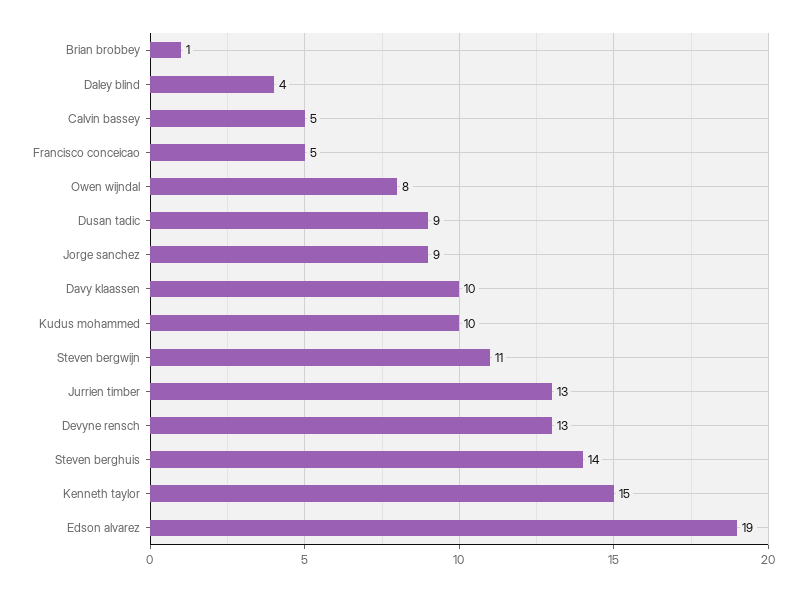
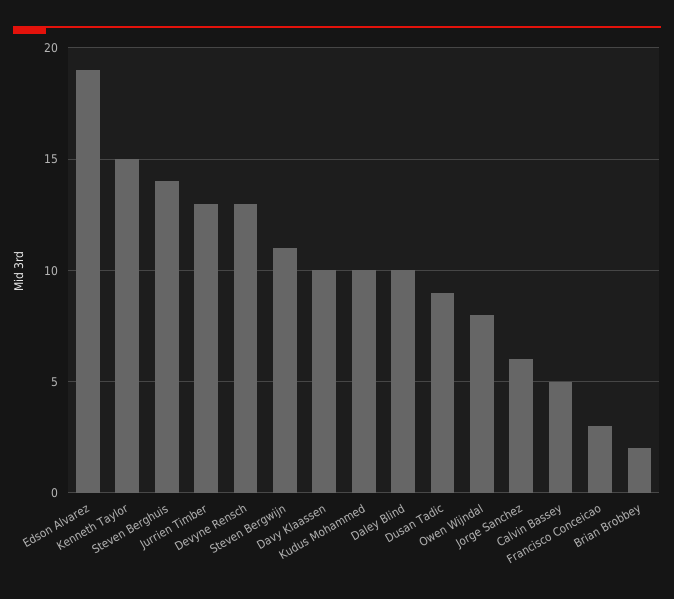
Brian brobbey: 1 -> 2
Daley blind: 4 -> 10
Francisco conceicao: 5 -> 3
Jorge sanchez: 9 -> 6

